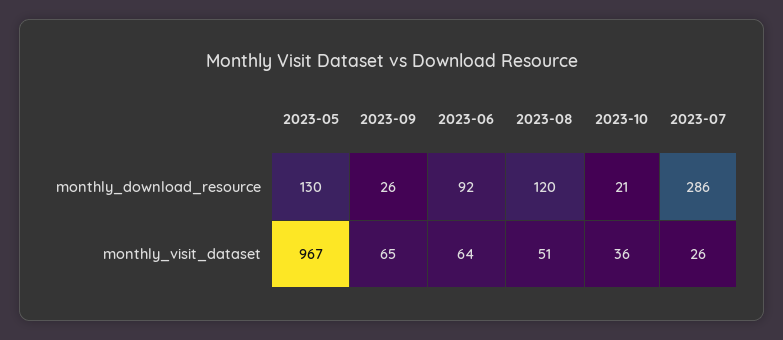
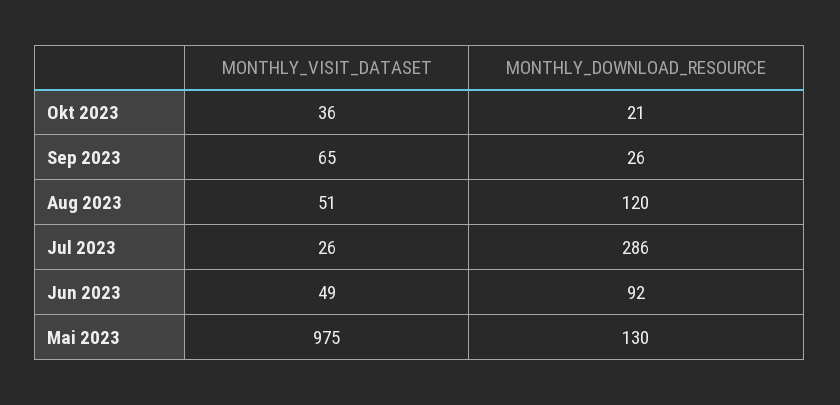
2023-05, monthly_visit_dataset: 967 -> 975
2023-06, monthly_visit_dataset: 64 -> 49

